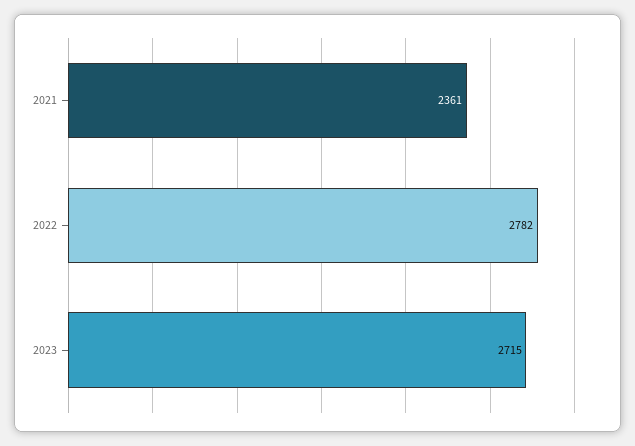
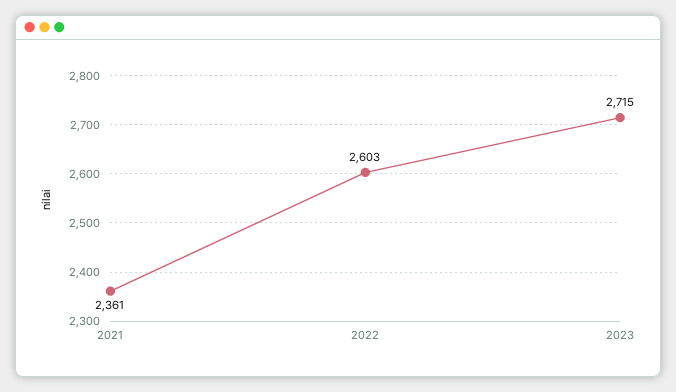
2022: 2782 -> 2603

